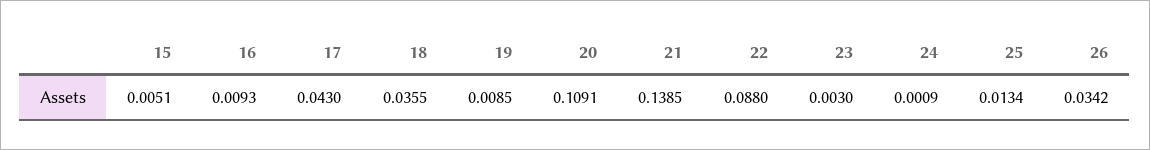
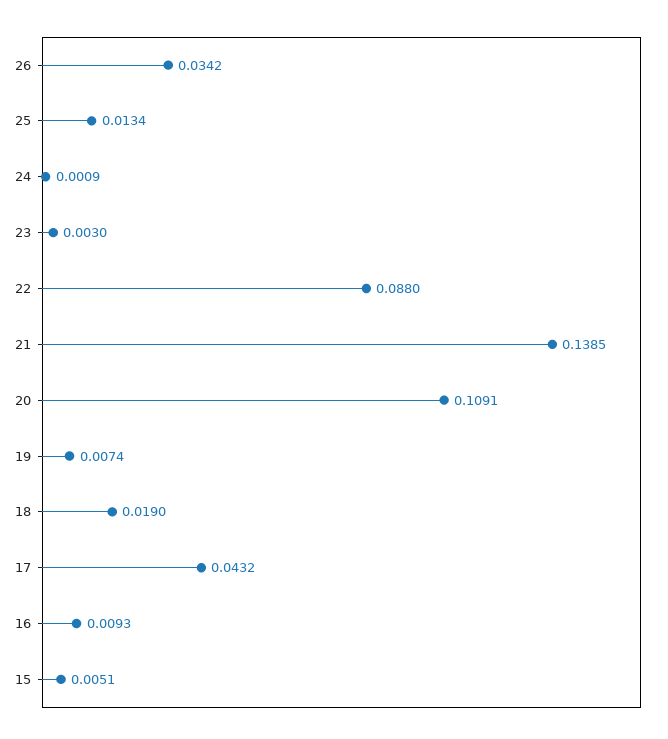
17: 0.043 -> 0.0432
18: 0.0355 -> 0.019
19: 0.0085 -> 0.0074

